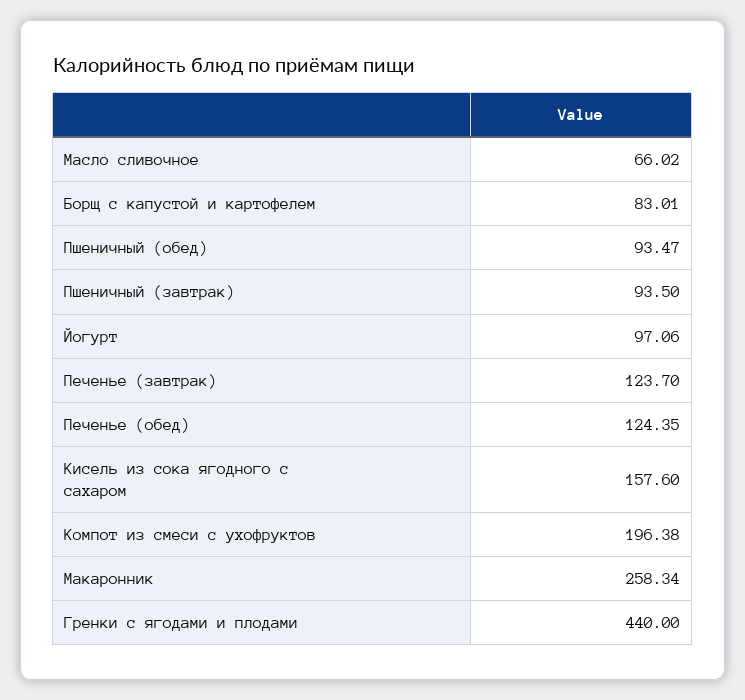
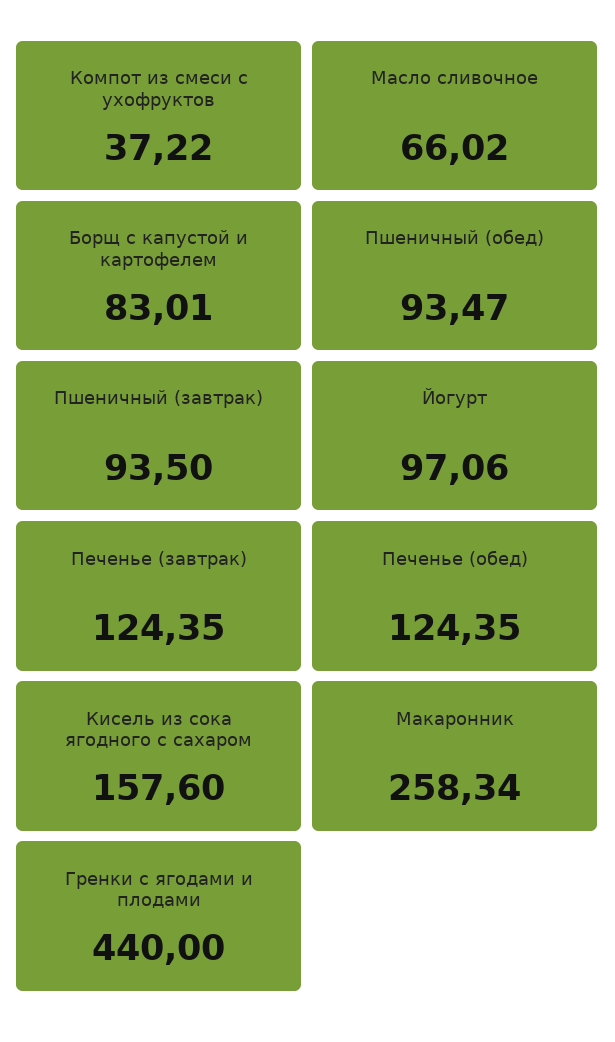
Печенье (завтрак): 123.7 -> 124.35
Компот из смеси с ухофруктов: 196.38 -> 37.22

